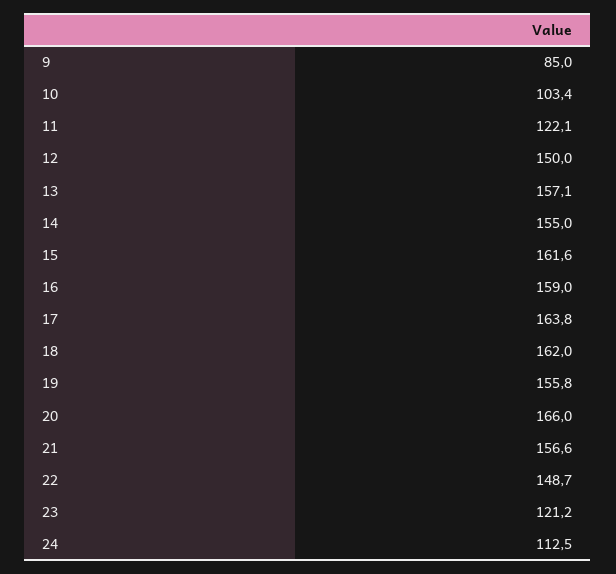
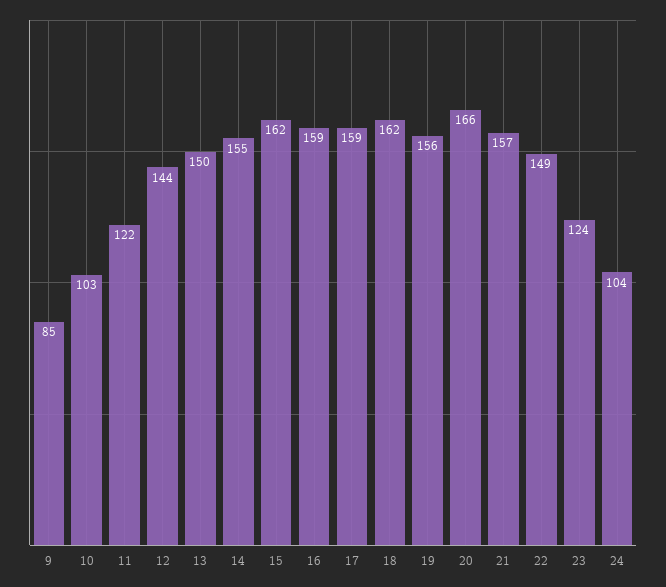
12: 150 -> 144
13: 157.1 -> 150
17: 163.8 -> 159
23: 121.2 -> 124
24: 112.5 -> 104

